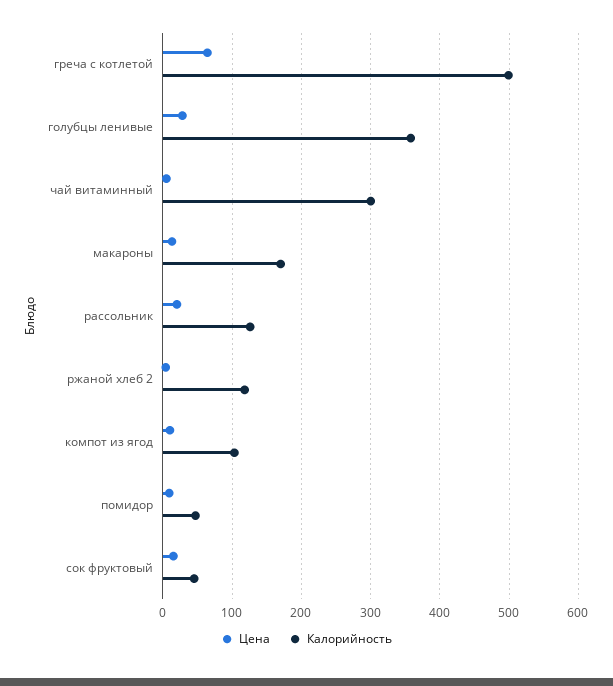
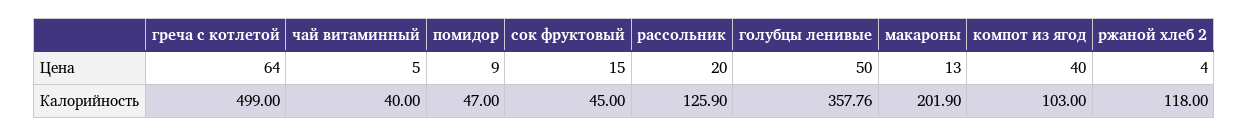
Цена, голубцы ленивые: 30 -> 50
Калорийность, чай витаминный: 300 -> 40
Калорийность, макароны: 170 -> 201.9
Цена, компот из ягод: 10 -> 40

